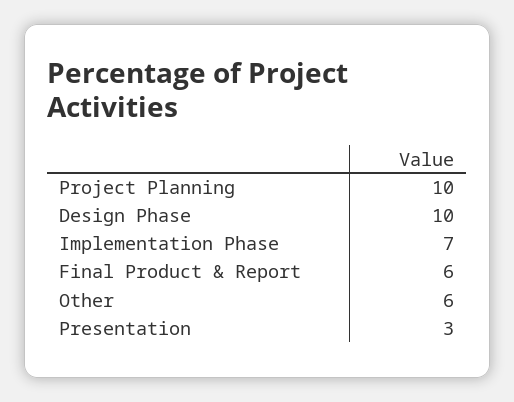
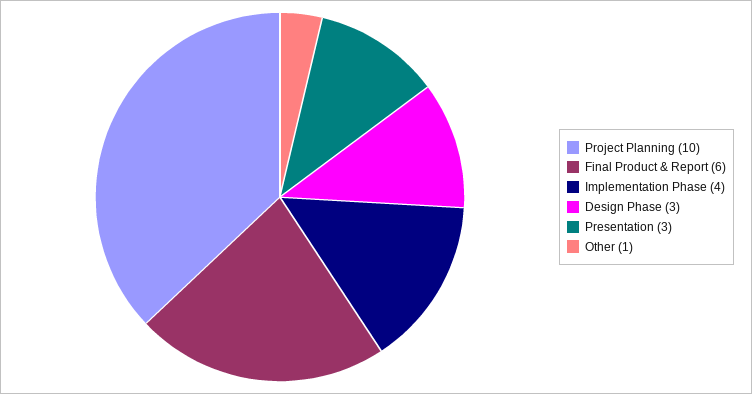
Design Phase: 10 -> 3
Implementation Phase: 7 -> 4
Other: 6 -> 1

